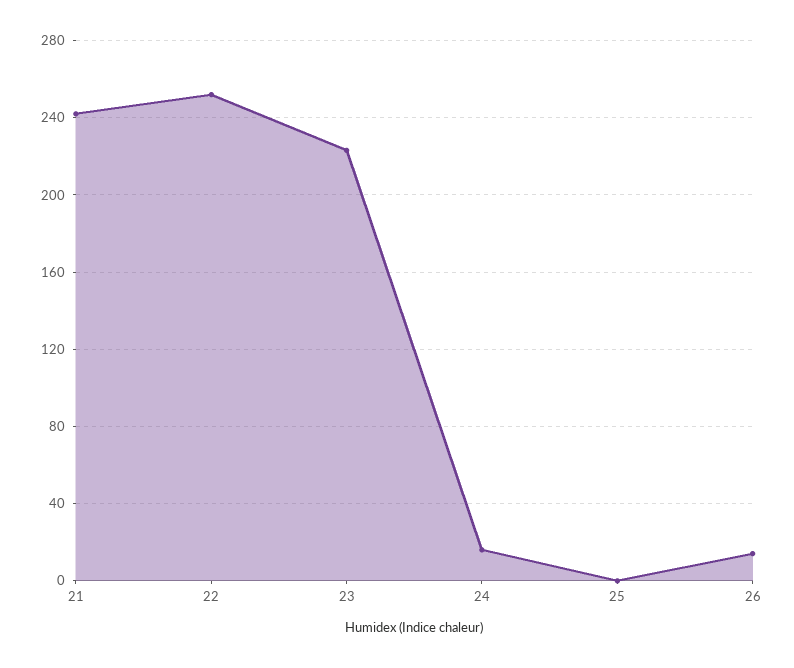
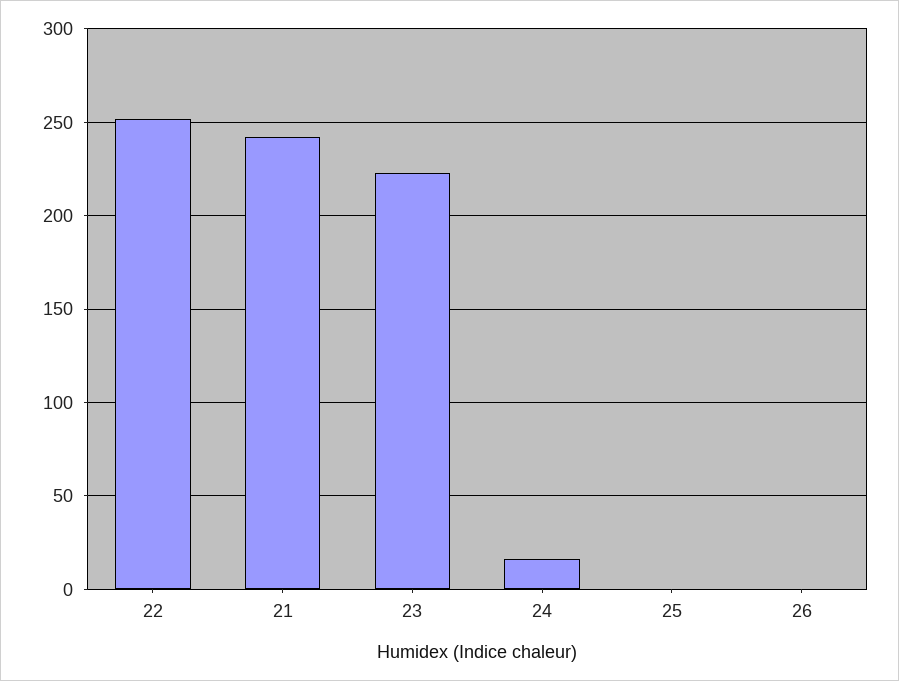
26: 15 -> 0

